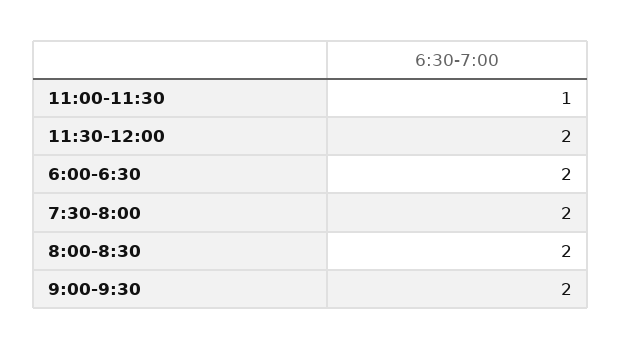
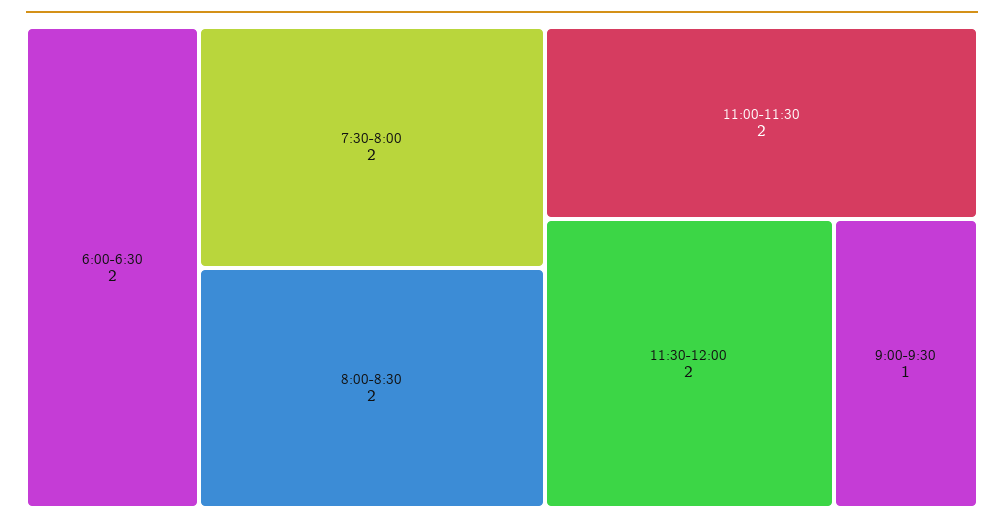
11:00-11:30: 1 -> 2
9:00-9:30: 2 -> 1

